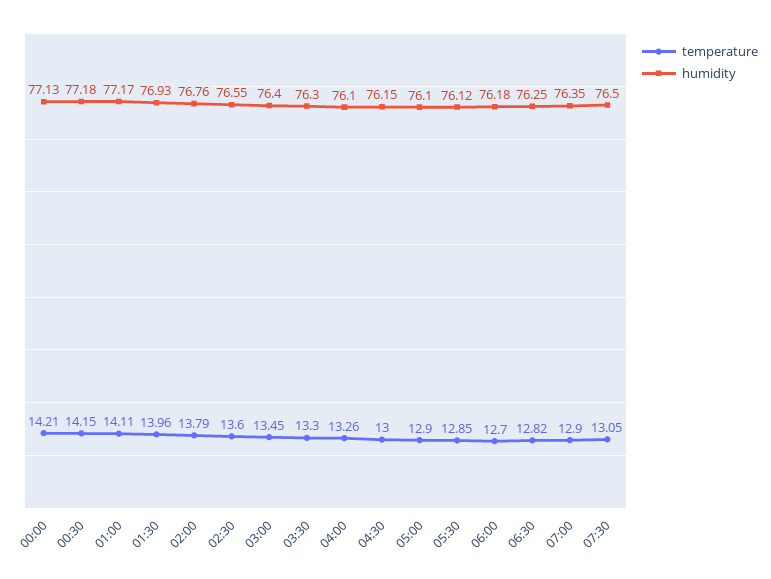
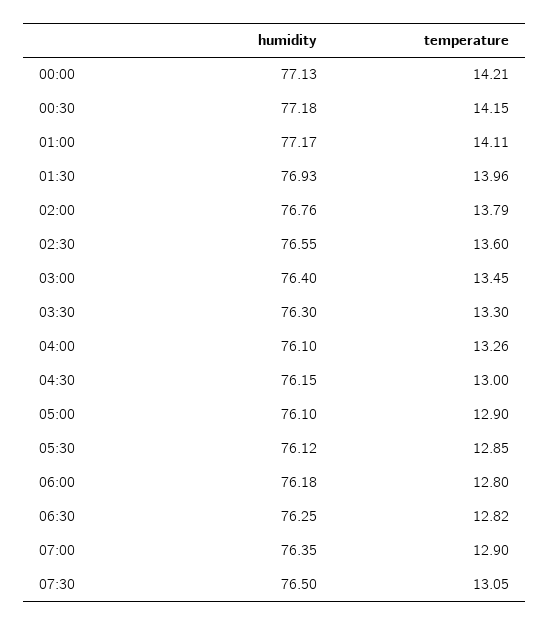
temperature, 06:00: 12.7 -> 12.8

